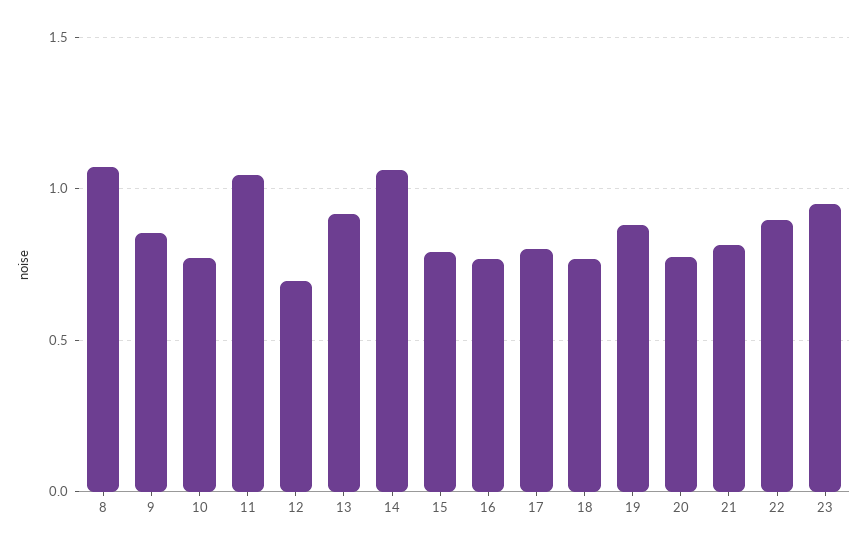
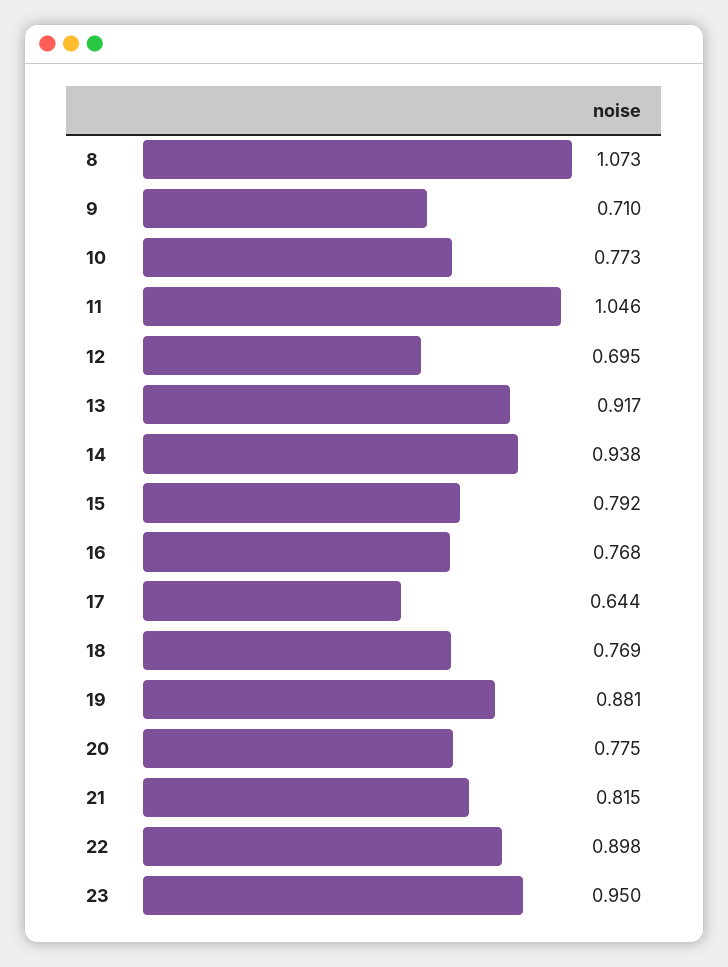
9: 0.85 -> 0.71
14: 1.05 -> 0.938
17: 0.8 -> 0.644

